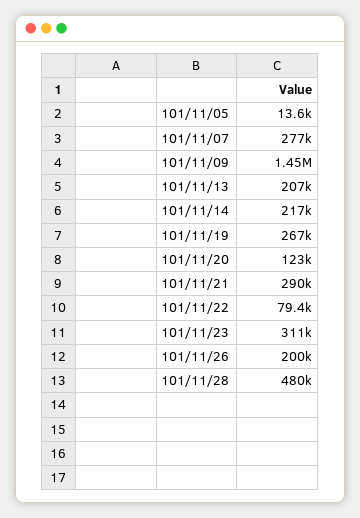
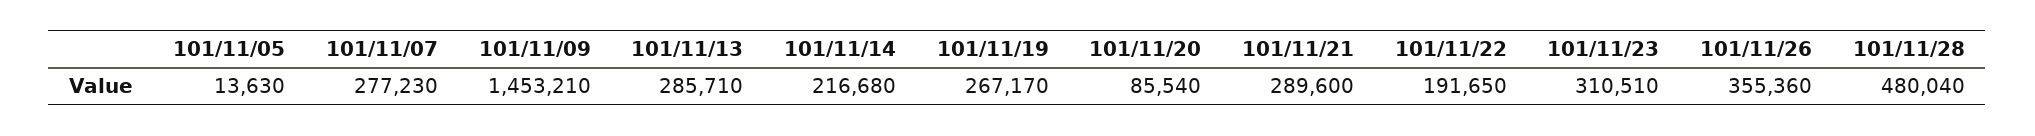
101/11/13: 207000 -> 285710
101/11/20: 123000 -> 85540
101/11/22: 79400 -> 191650
101/11/26: 200000 -> 355360

